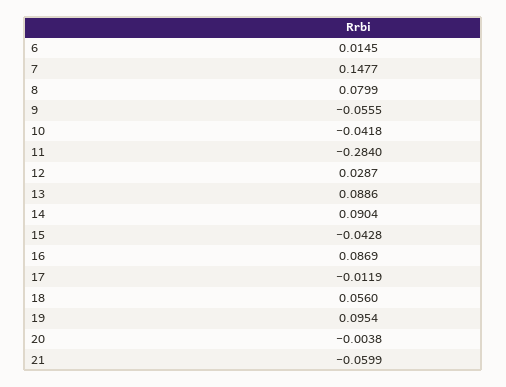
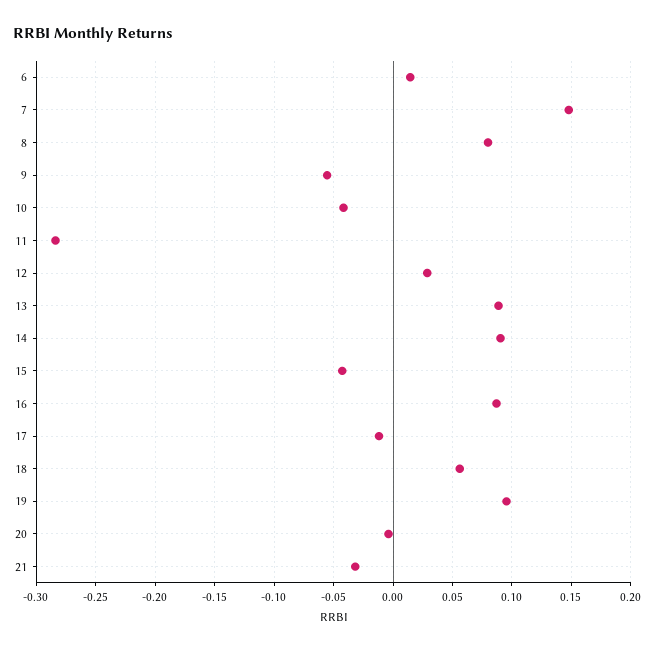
21: -0.0599 -> -0.03

